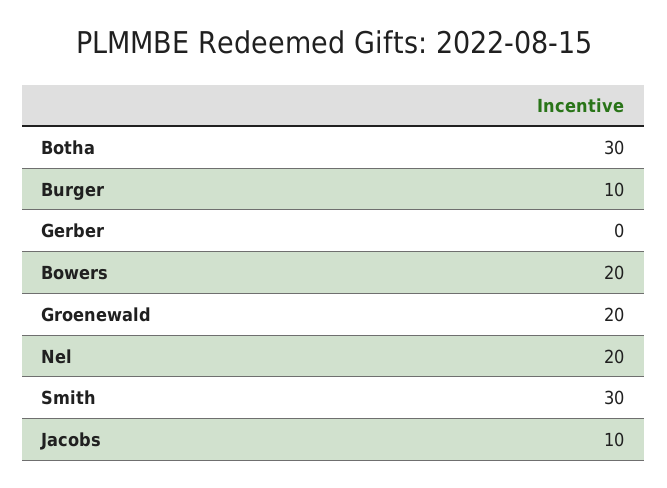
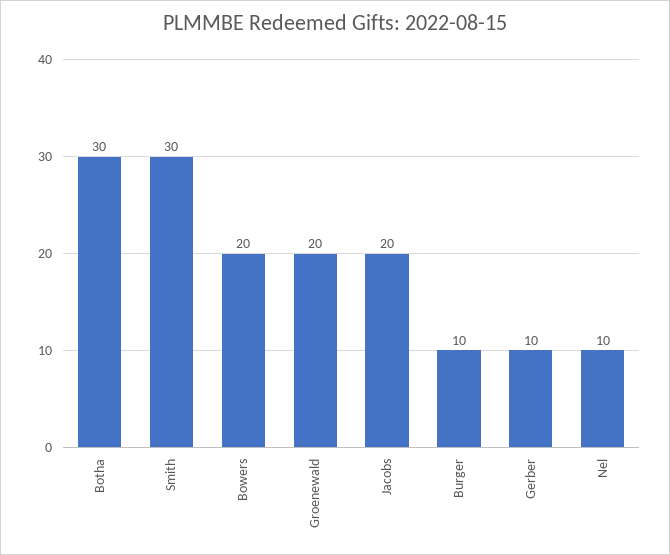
Gerber: 0 -> 10
Nel: 20 -> 10
Jacobs: 10 -> 20

